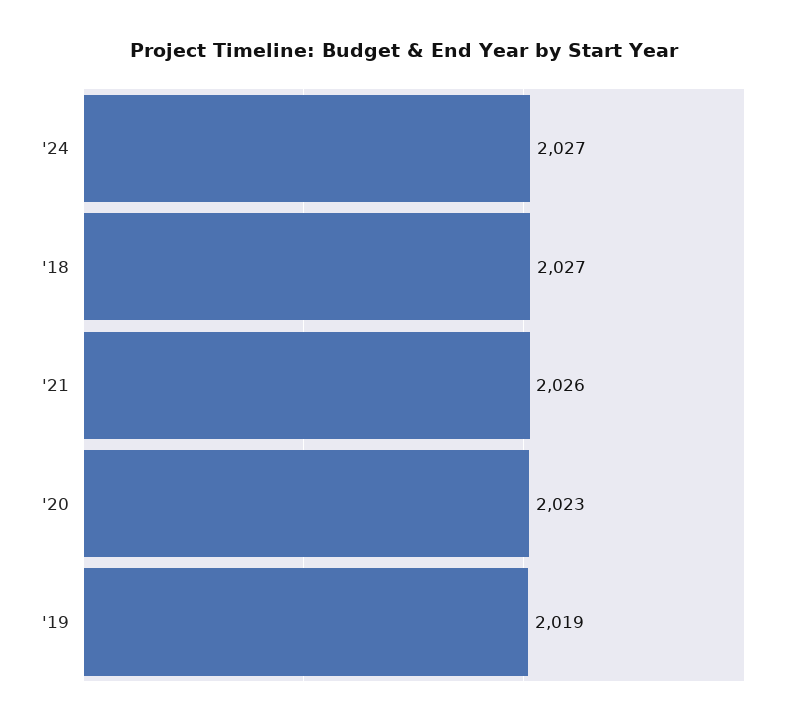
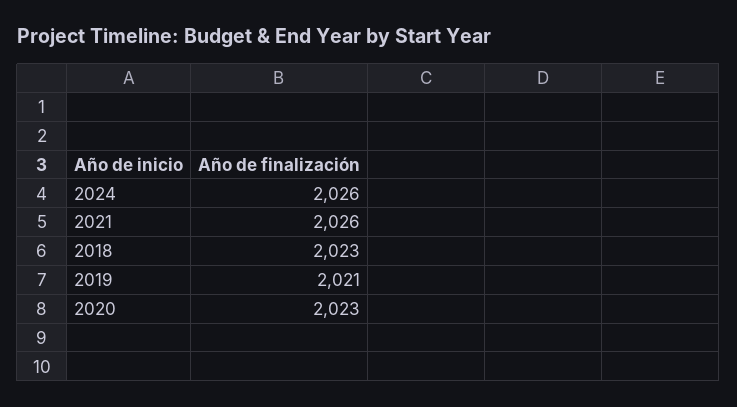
'24: 2027 -> 2026
'18: 2027 -> 2023
'19: 2019 -> 2021

